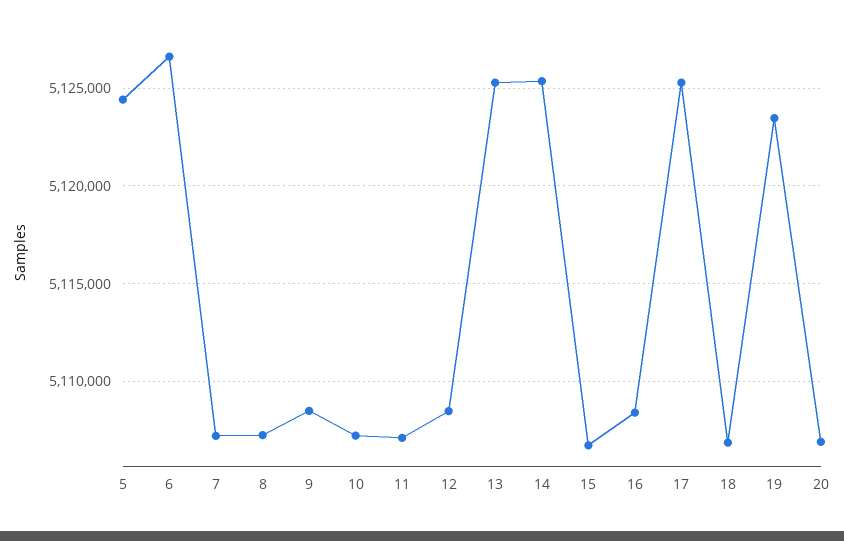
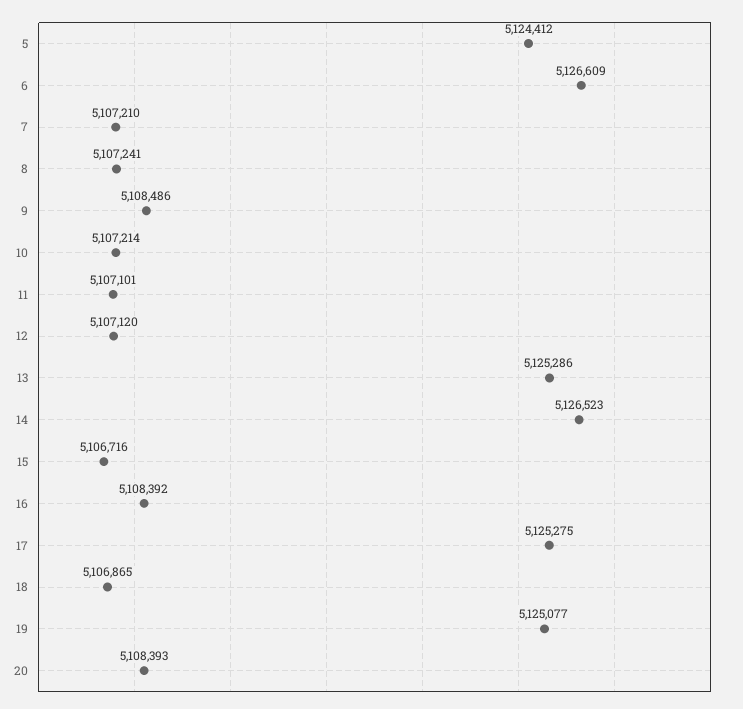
12: 5108500 -> 5107120
14: 5125500 -> 5126523
19: 5123500 -> 5125077
20: 5107000 -> 5108393

